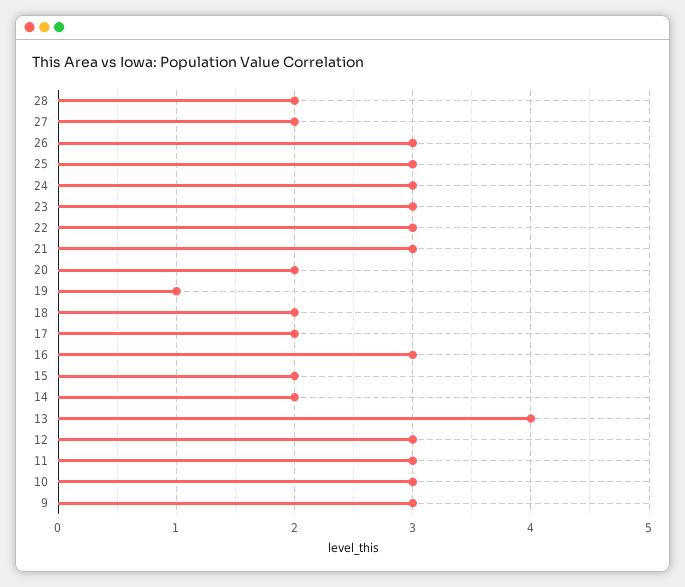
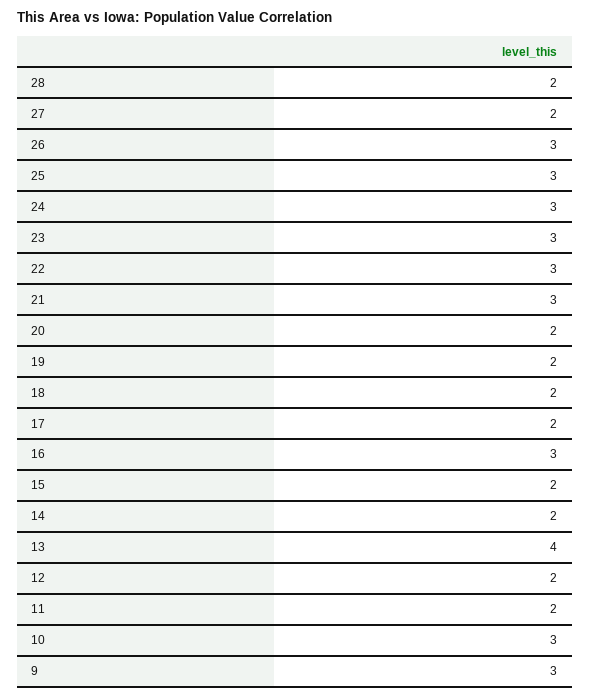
19: 1 -> 2
12: 3 -> 2
11: 3 -> 2

